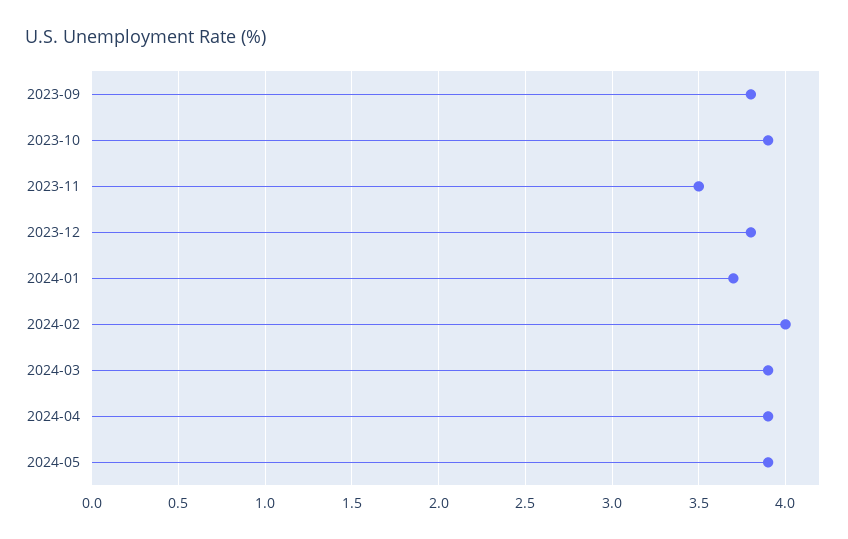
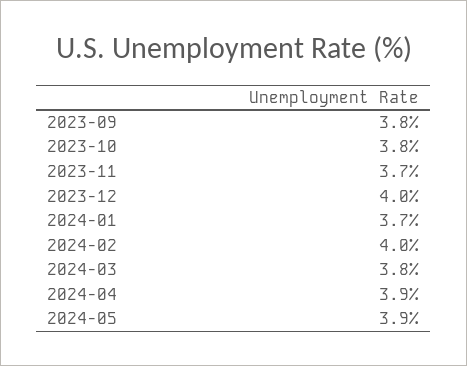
2023-10: 3.9 -> 3.8
2023-11: 3.5 -> 3.7
2023-12: 3.8 -> 4
2024-03: 3.9 -> 3.8

